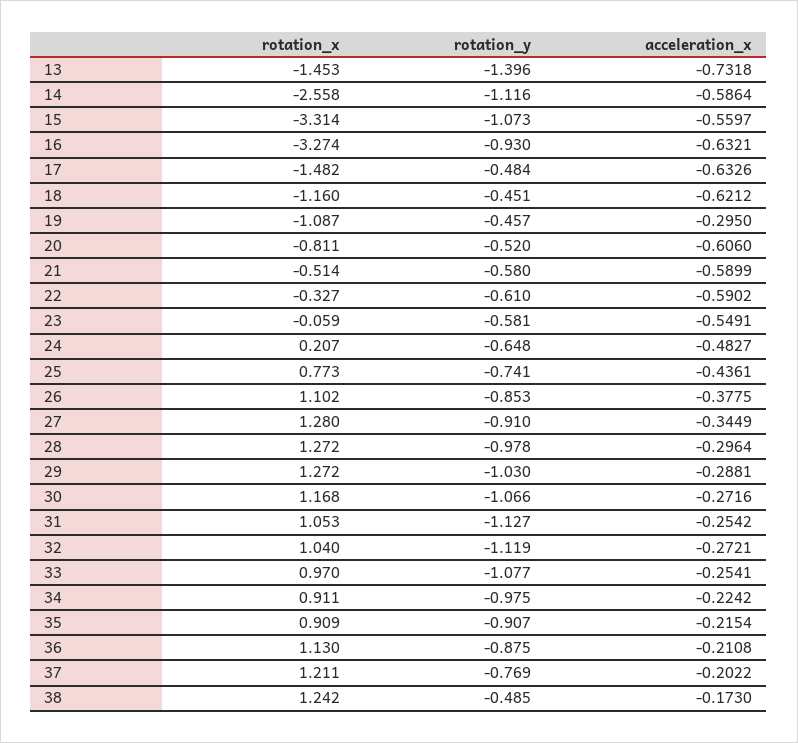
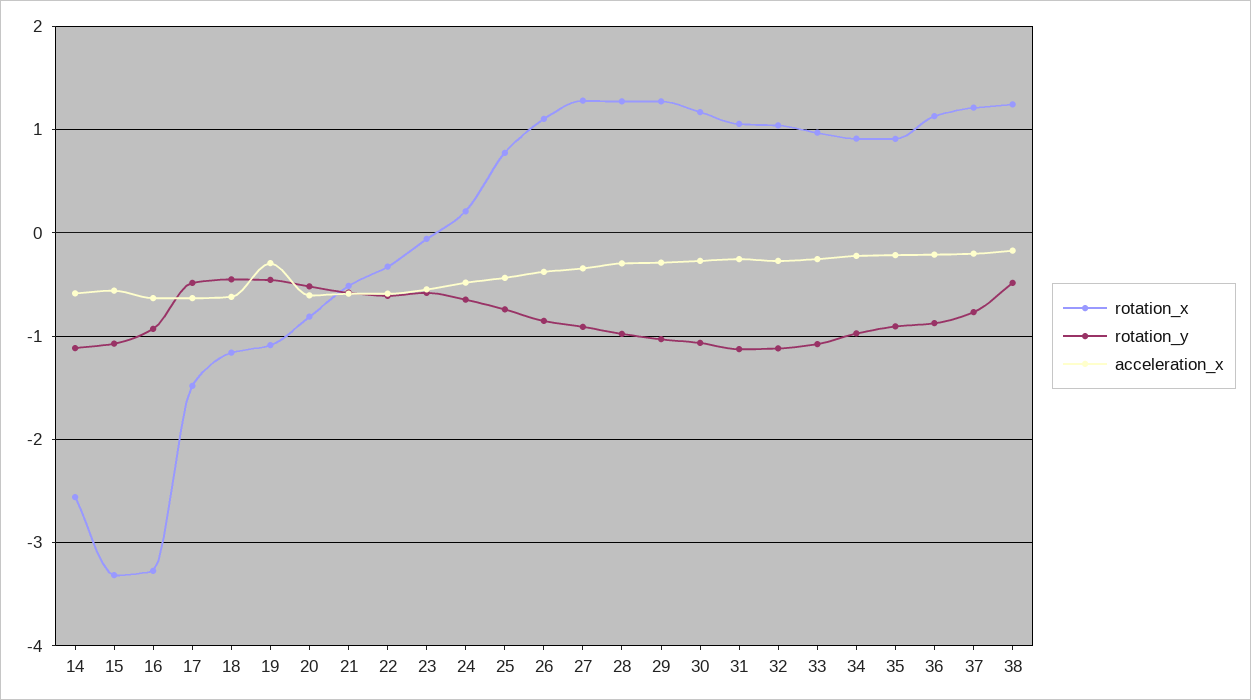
rotation_x, 13: -1.453 -> none
rotation_y, 13: -1.396 -> none
acceleration_x, 13: -0.7318 -> none

